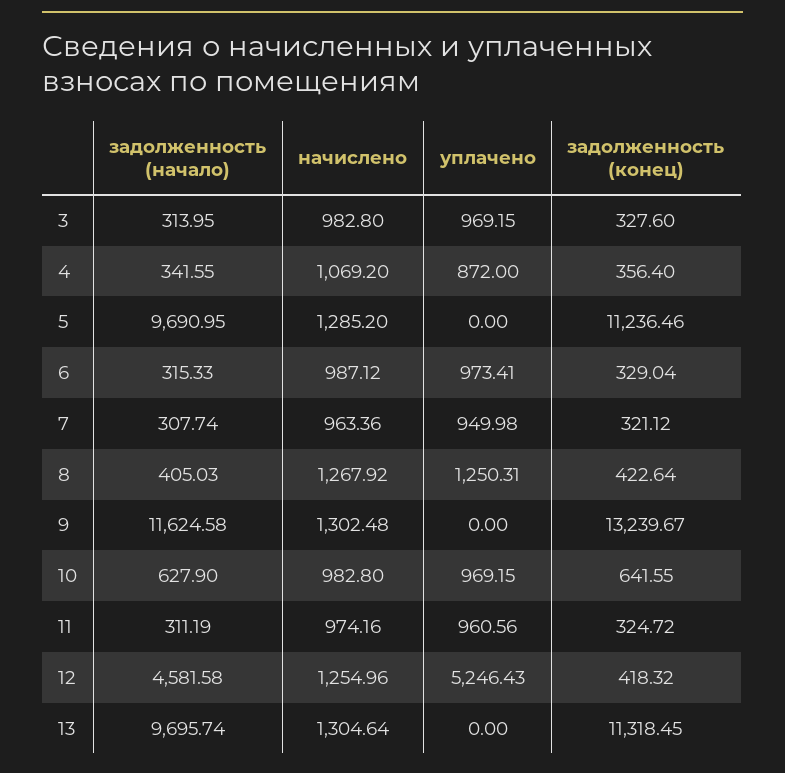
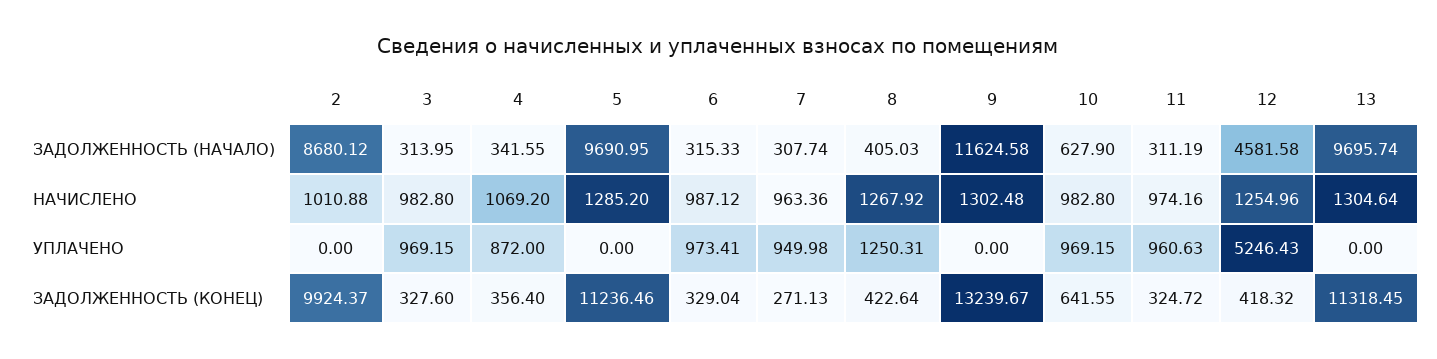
задолженность (конец), 7: 321.12 -> 271.13
уплачено, 11: 960.56 -> 960.63
задолженность (начало), 2: none -> 8680.12
начислено, 2: none -> 1010.88
уплачено, 2: none -> 0
задолженность (конец), 2: none -> 9924.37

